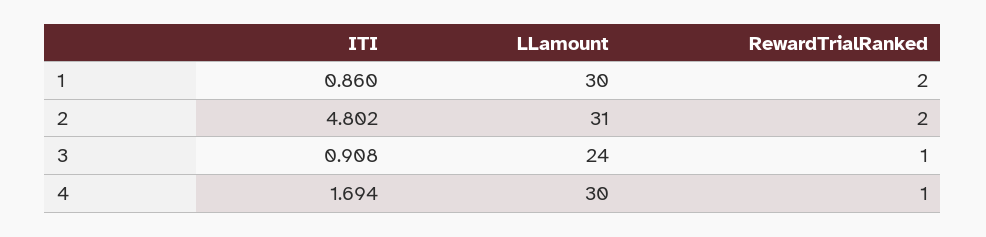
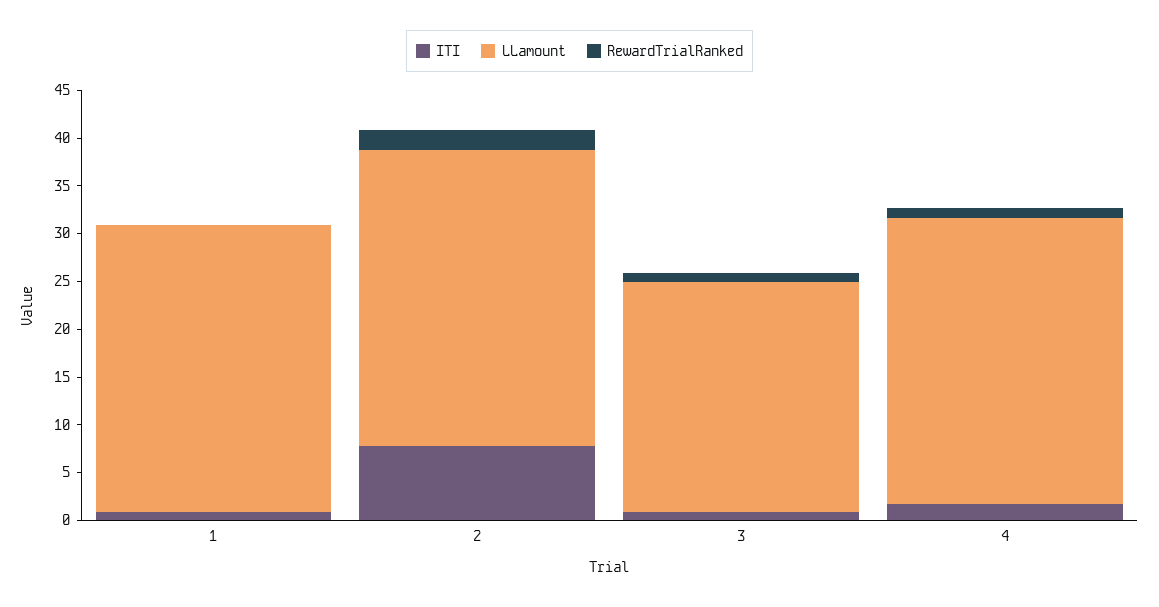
RewardTrialRanked, 1: 2 -> 0
ITI, 2: 4.802 -> 8

